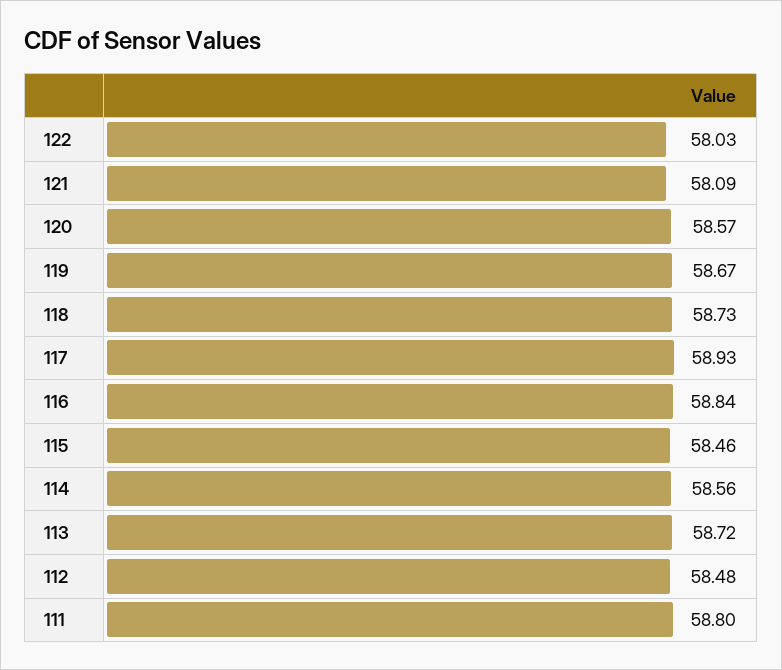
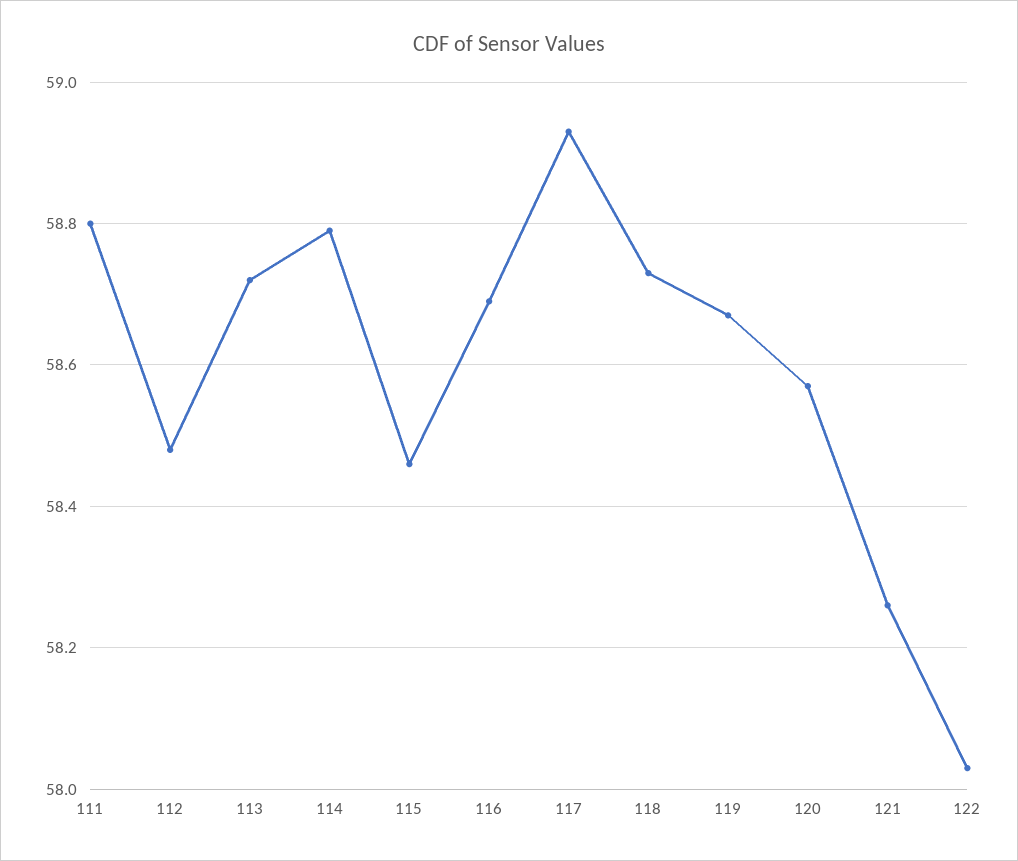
121: 58.09 -> 58.25
116: 58.84 -> 58.7
114: 58.56 -> 58.8

